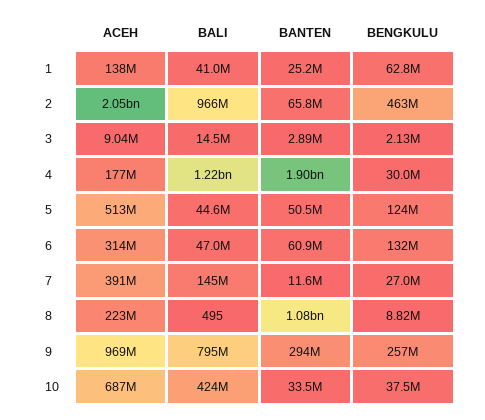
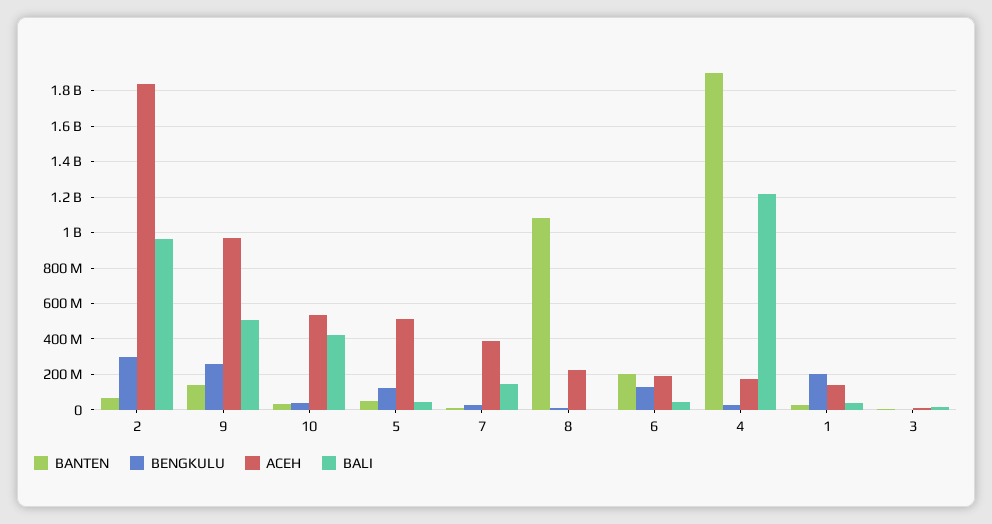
BENGKULU, 1: 62800000 -> 200000000
ACEH, 2: 2050000000 -> 1850000000
BENGKULU, 2: 463000000 -> 300000000
ACEH, 6: 314000000 -> 200000000
BANTEN, 6: 60900000 -> 200000000
BALI, 9: 795000000 -> 500000000
BANTEN, 9: 294000000 -> 150000000
ACEH, 10: 687000000 -> 550000000

